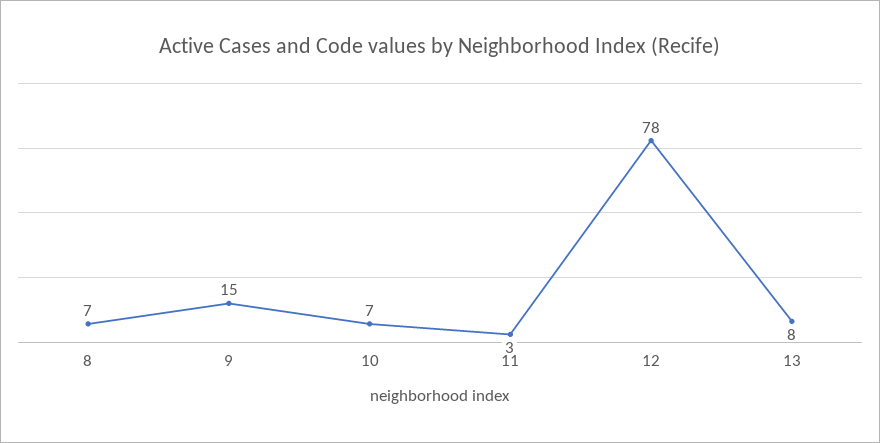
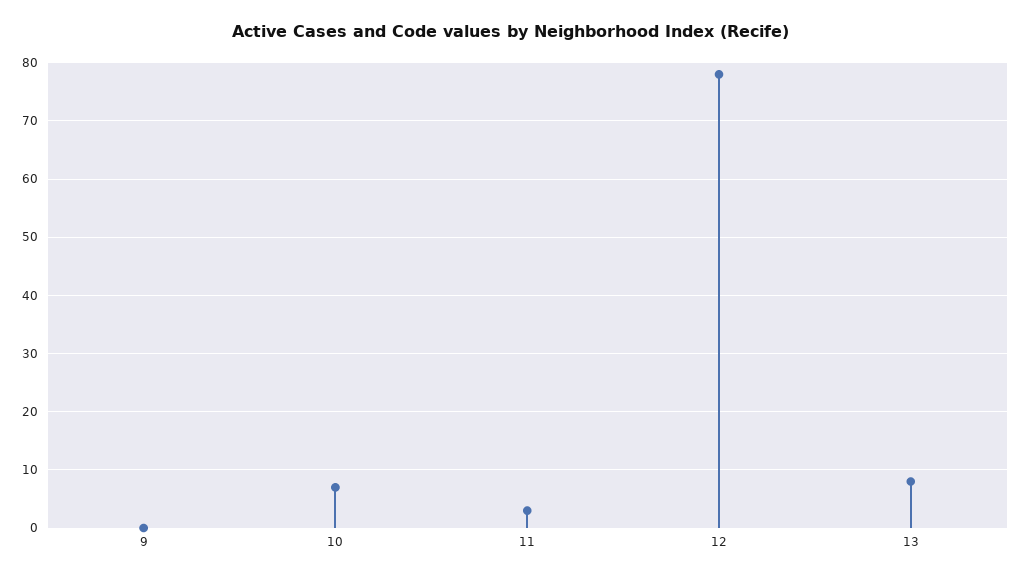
8: 7 -> none
9: 15 -> 0

